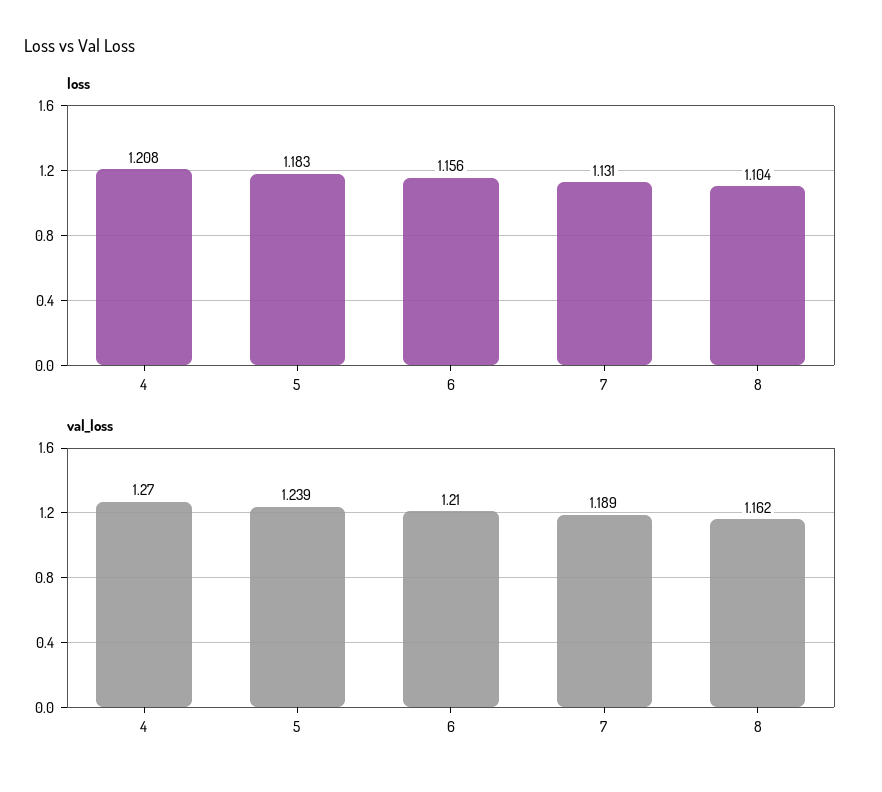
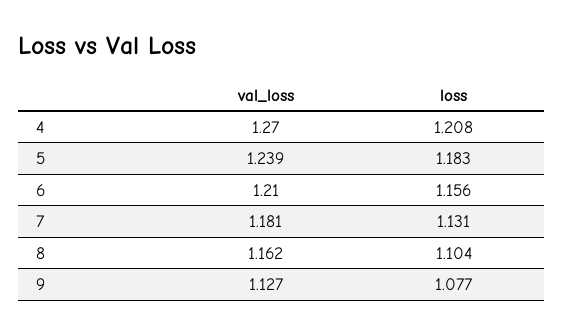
val_loss, 7: 1.189 -> 1.181
val_loss, 9: none -> 1.127
loss, 9: none -> 1.077

